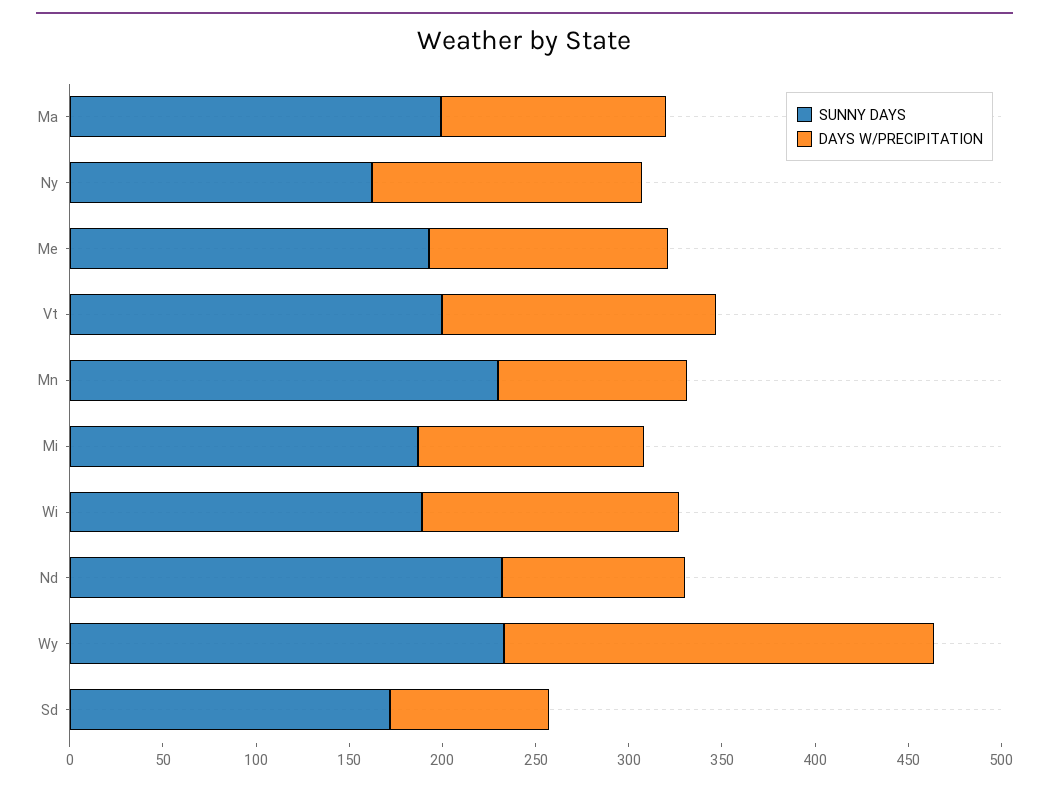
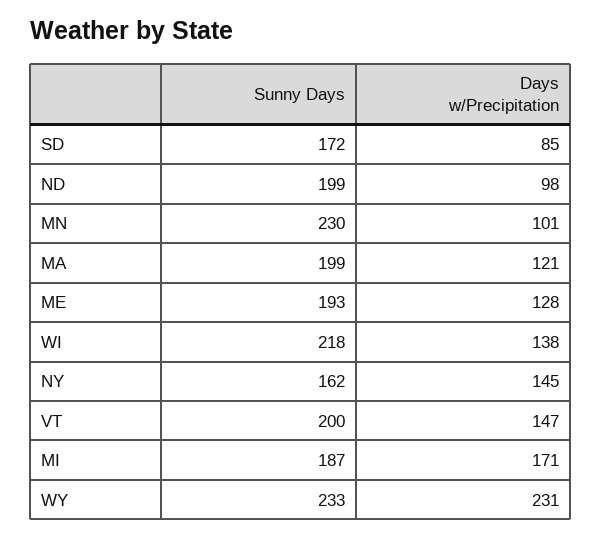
DAYS W/PRECIPITATION, Mi: 120 -> 171
SUNNY DAYS, Wi: 190 -> 218
SUNNY DAYS, Nd: 230 -> 199

